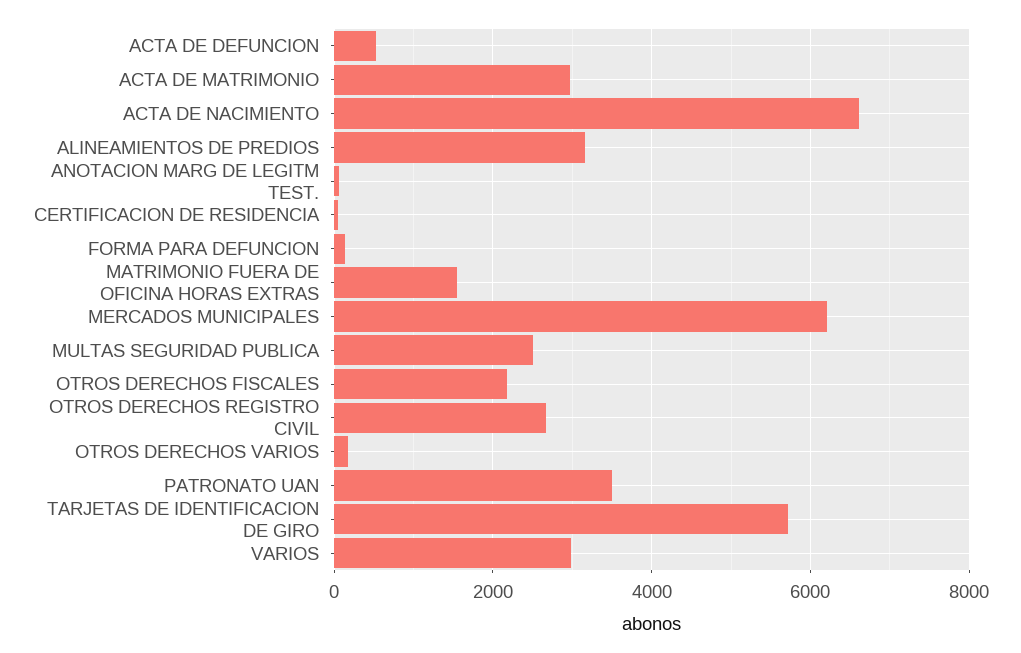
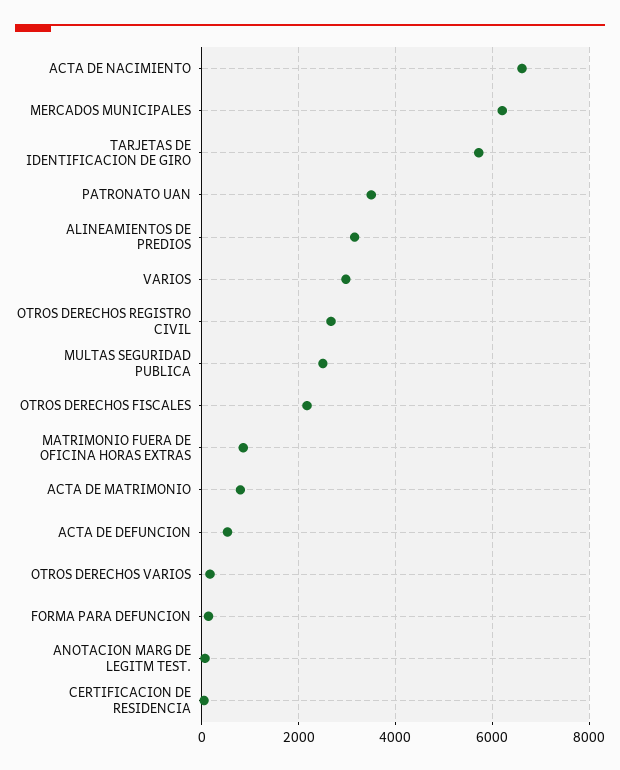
ACTA DE MATRIMONIO: 3000 -> 800
MATRIMONIO FUERA DE OFICINA HORAS EXTRAS: 1600 -> 800

